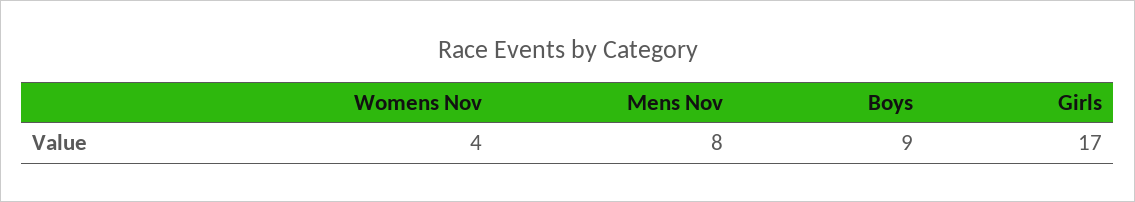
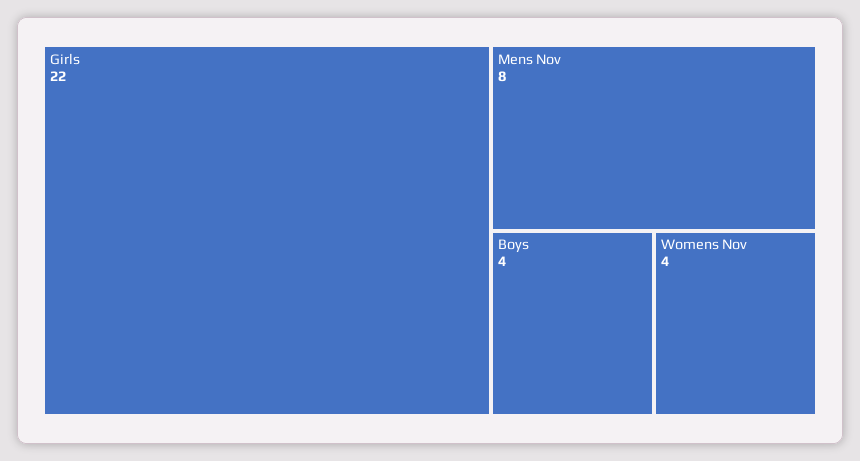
Boys: 9 -> 4
Girls: 17 -> 22

